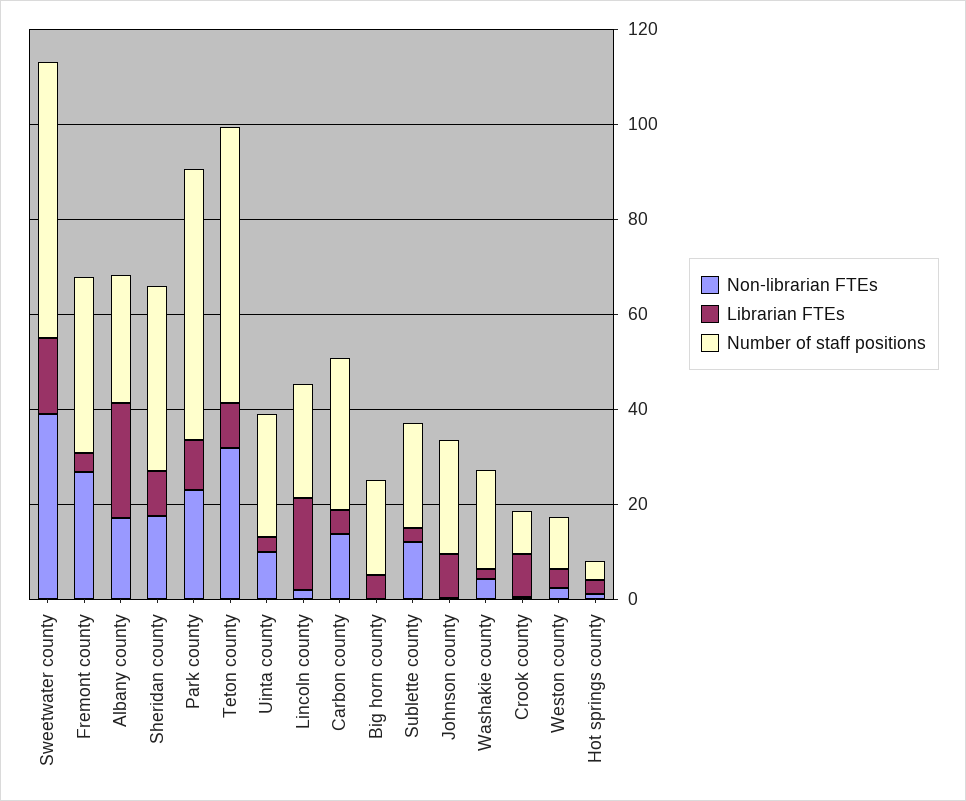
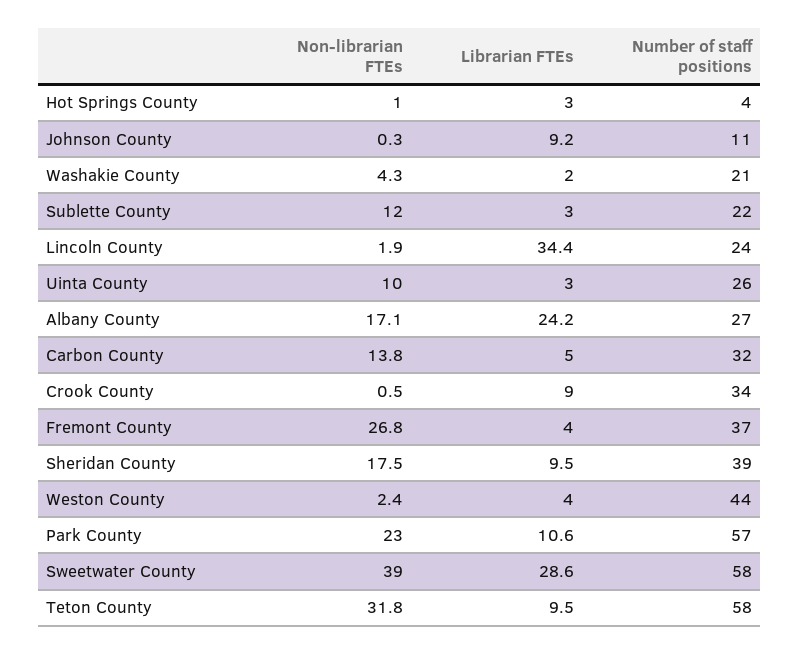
Librarian FTEs, Sweetwater county: 15 -> 28.6
Librarian FTEs, Lincoln county: 20 -> 34.4
Non-librarian FTEs, Big horn county: 0 -> none
Librarian FTEs, Big horn county: 5 -> none
Number of staff positions, Big horn county: 20 -> none
Number of staff positions, Johnson county: 25 -> 11
Number of staff positions, Crook county: 10 -> 34
Number of staff positions, Weston county: 10 -> 44

